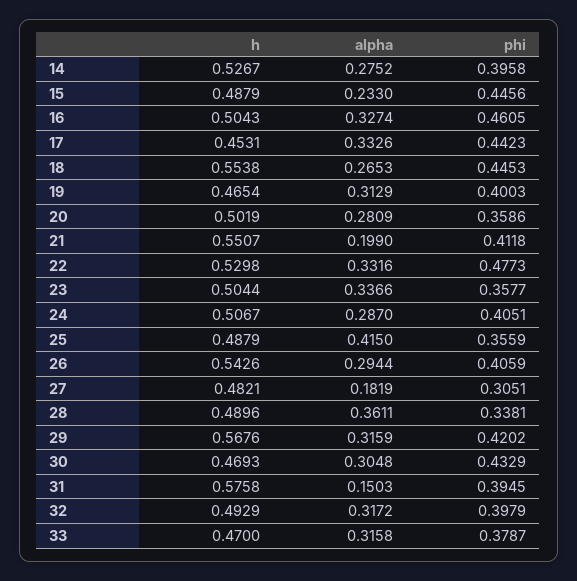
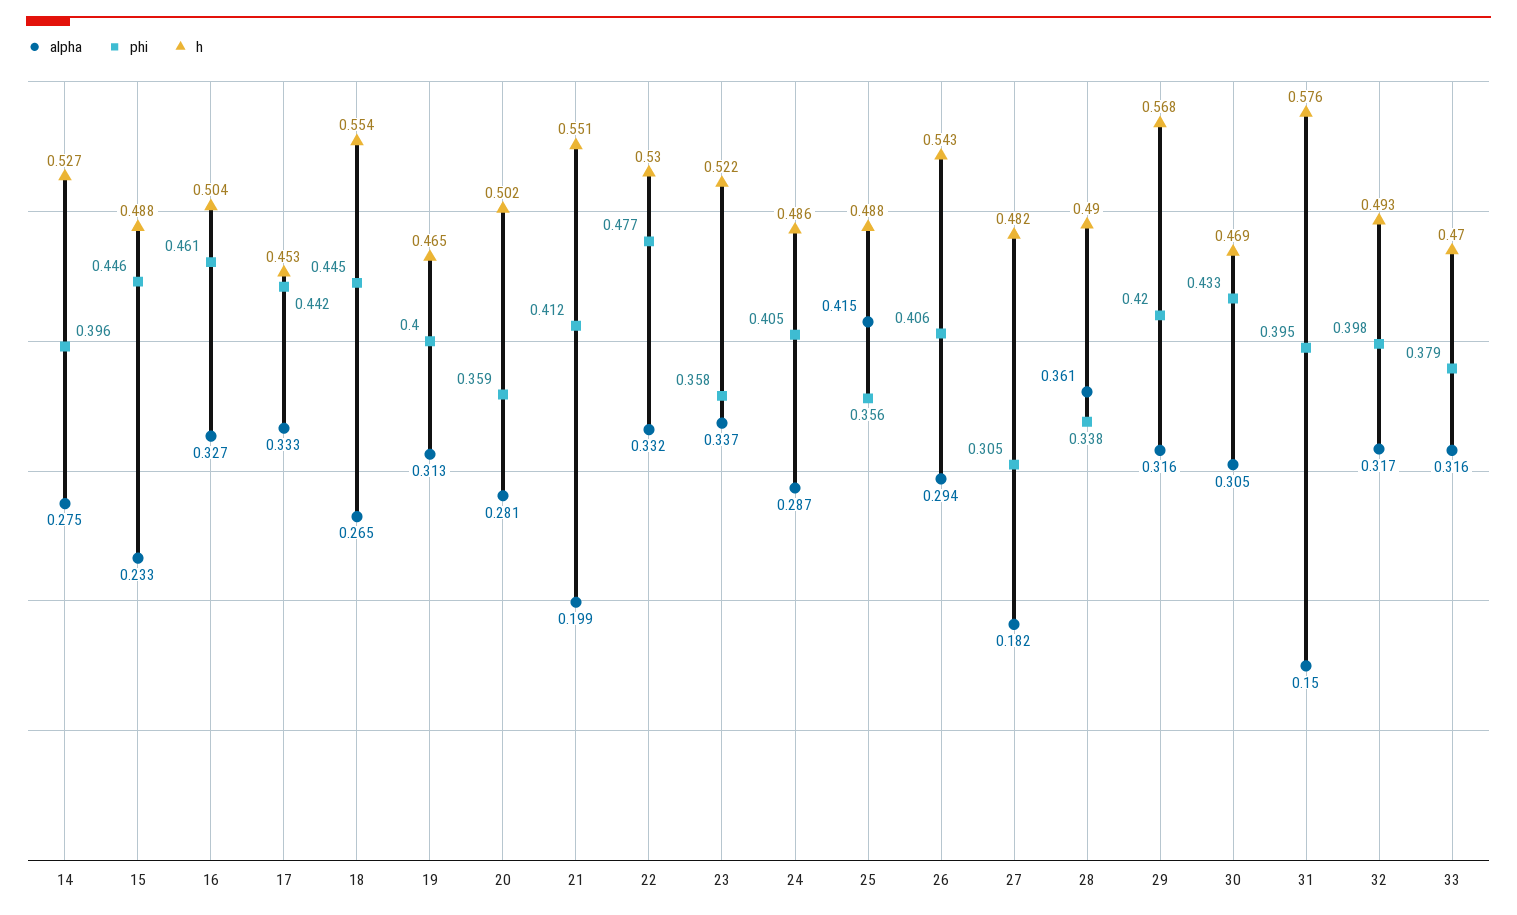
h, 23: 0.5044 -> 0.522
h, 24: 0.5067 -> 0.486

